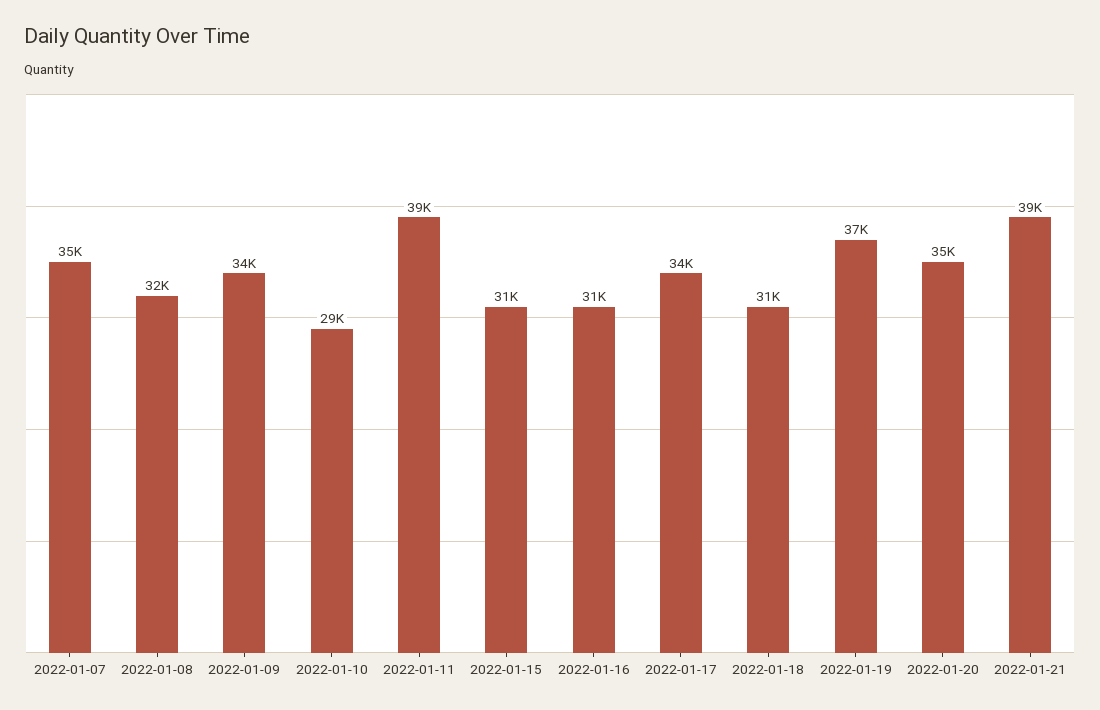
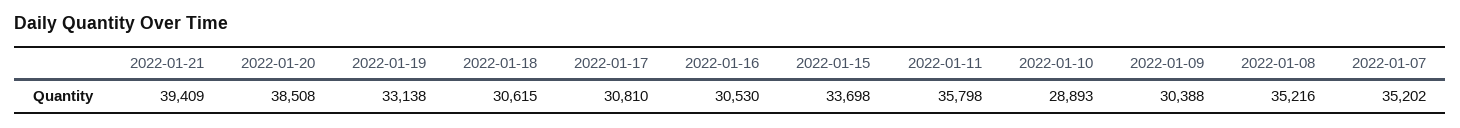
2022-01-08: 32000 -> 35216
2022-01-09: 34000 -> 30388
2022-01-11: 39000 -> 35798
2022-01-15: 31000 -> 33698
2022-01-17: 34000 -> 30810
2022-01-19: 37000 -> 33138
2022-01-20: 35000 -> 38508

